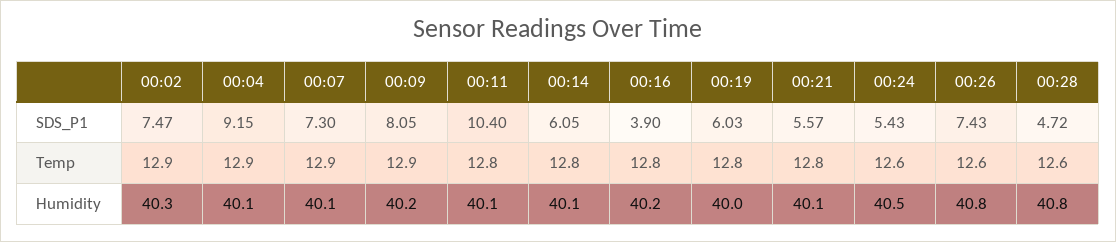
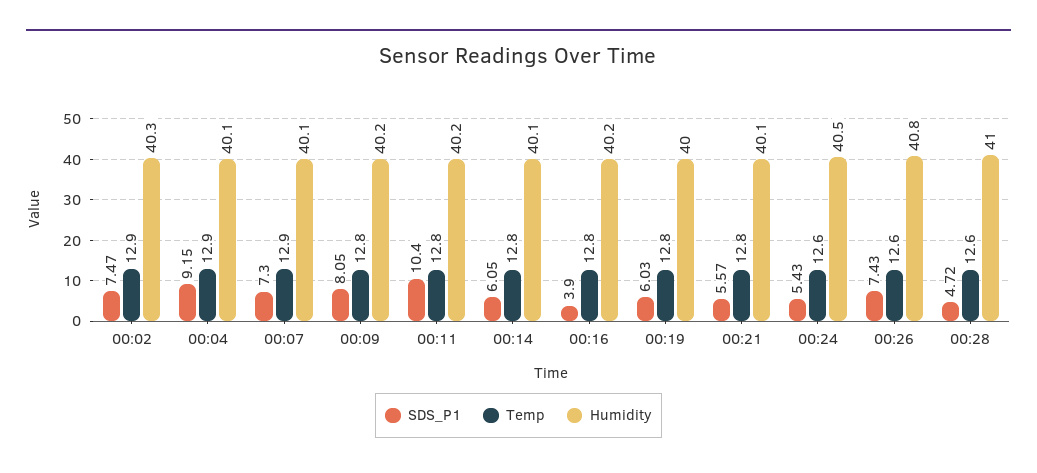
Temp, 00:09: 12.9 -> 12.8
Humidity, 00:11: 40.1 -> 40.2
Humidity, 00:28: 40.8 -> 41

